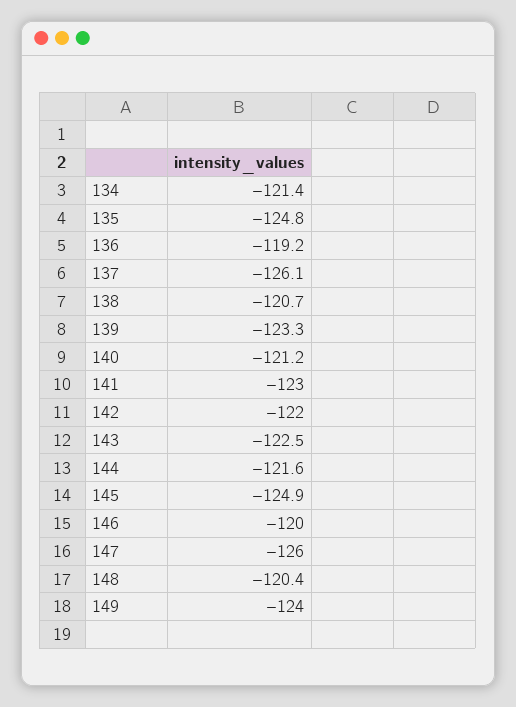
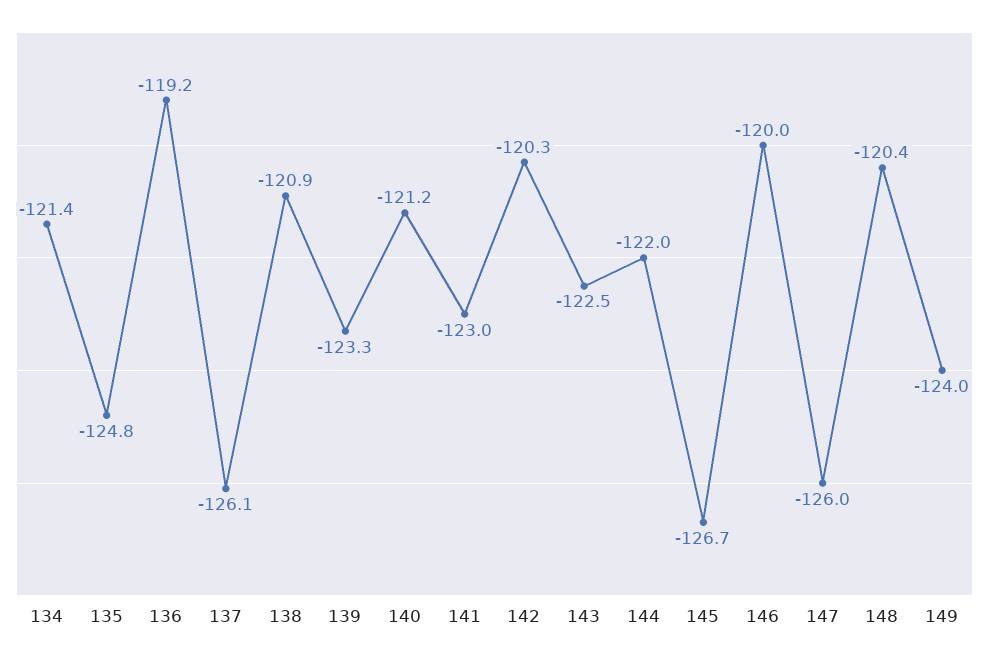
138: -120.7 -> -120.9
142: -122 -> -120.3
144: -121.6 -> -122
145: -124.9 -> -126.7

